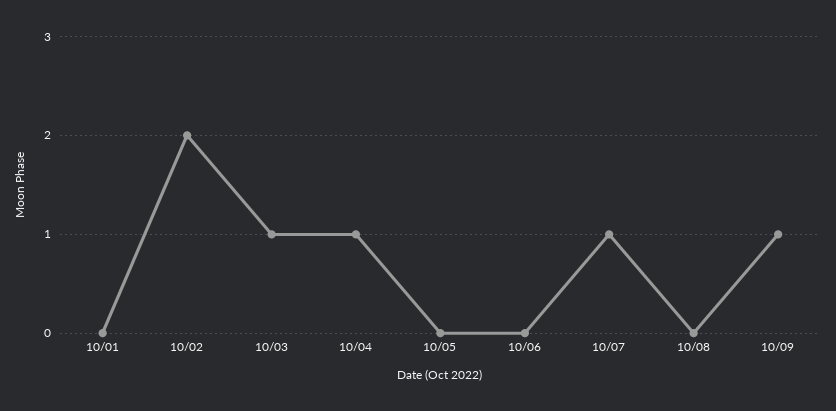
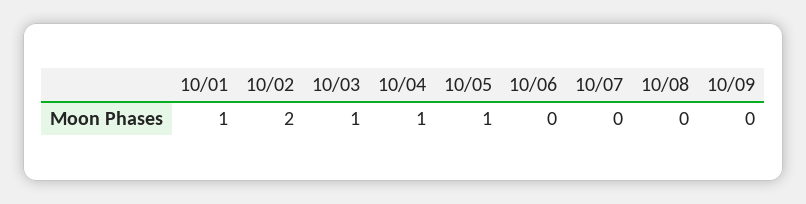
10/01: 0 -> 1
10/05: 0 -> 1
10/07: 1 -> 0
10/09: 1 -> 0

